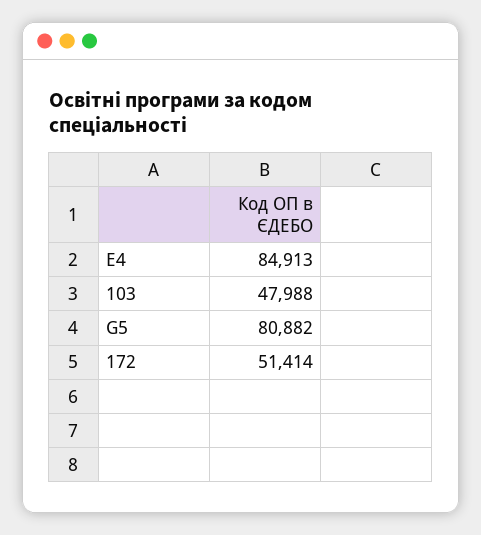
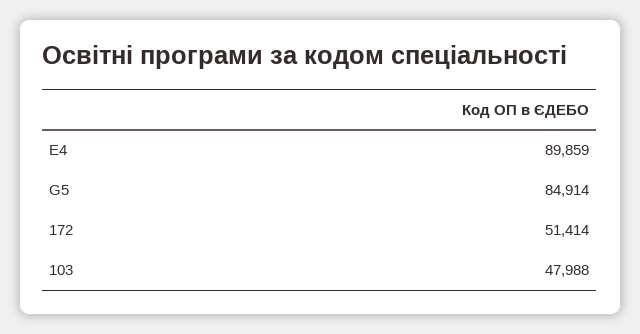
E4: 84913 -> 89859
G5: 80882 -> 84914

